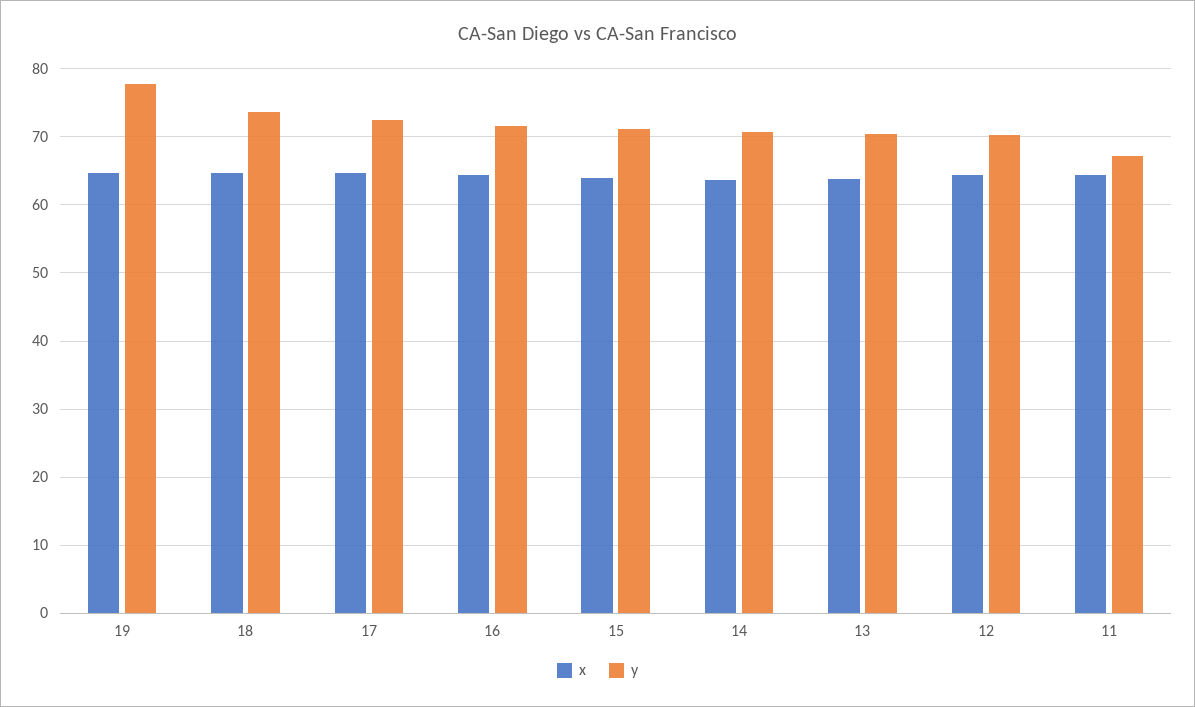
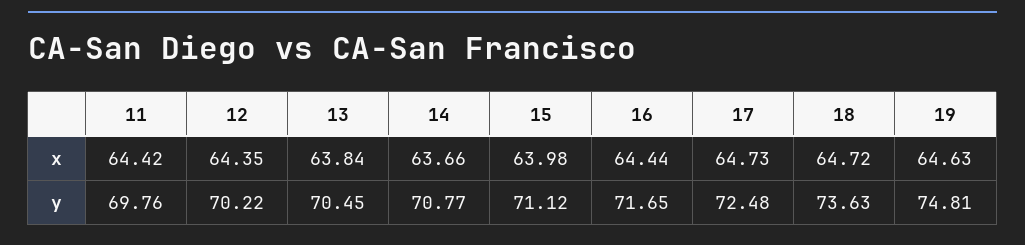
y, 19: 78 -> 74.81
y, 11: 67 -> 69.76

